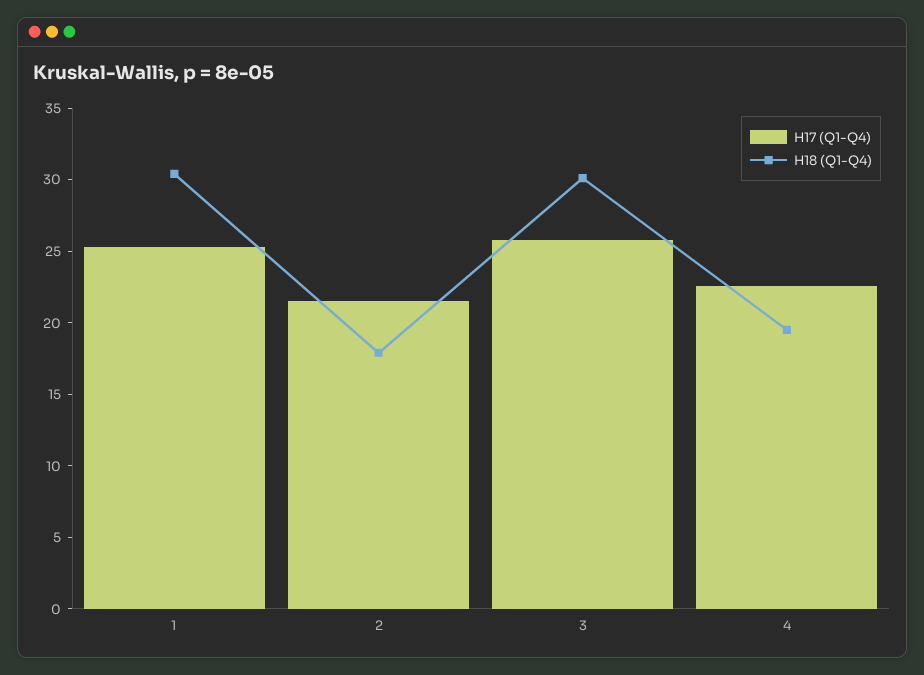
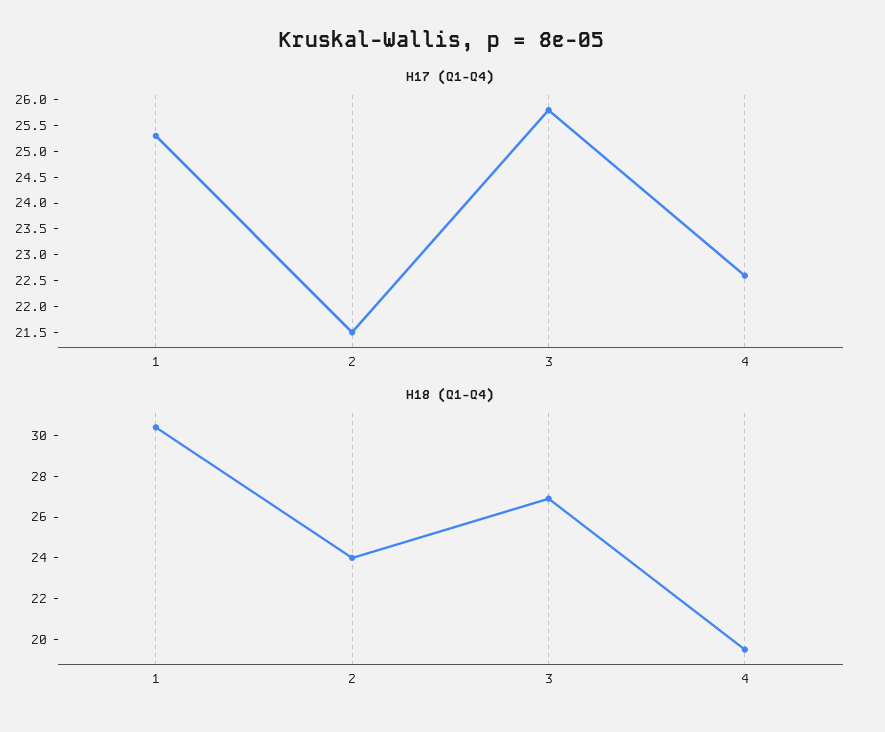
H18 (Q1-Q4), 2: 18 -> 24
H18 (Q1-Q4), 3: 30 -> 27

